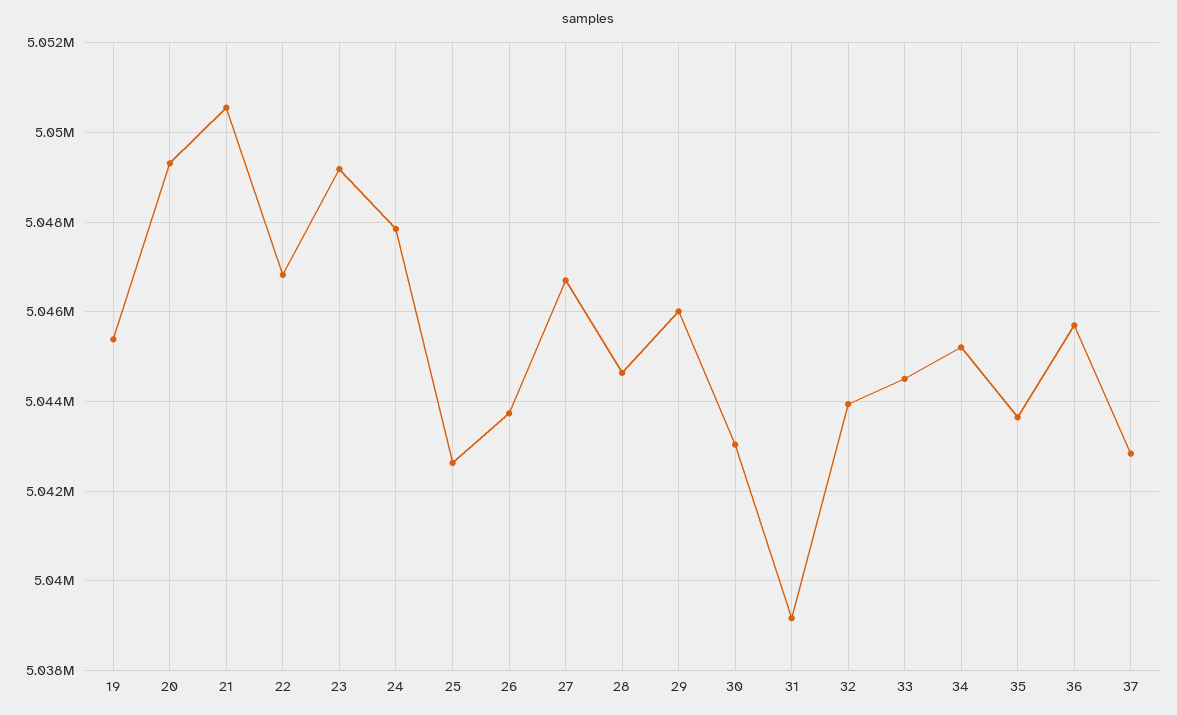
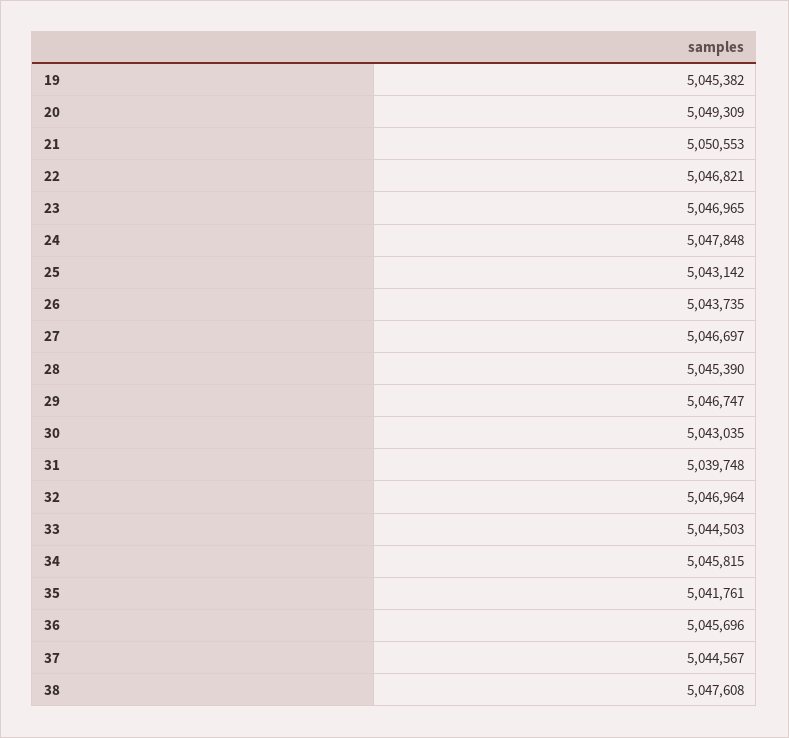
23: 5049200 -> 5046965
25: 5042600 -> 5043142
28: 5044600 -> 5045390
29: 5046000 -> 5046747
31: 5039200 -> 5039748
32: 5044000 -> 5046964
34: 5045200 -> 5045815
35: 5043600 -> 5041761
37: 5042800 -> 5044567
38: none -> 5047608

